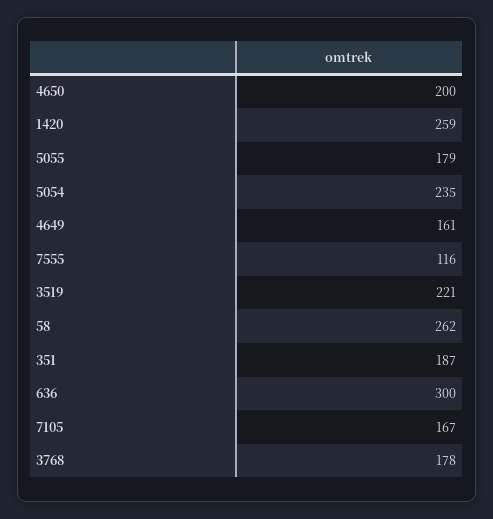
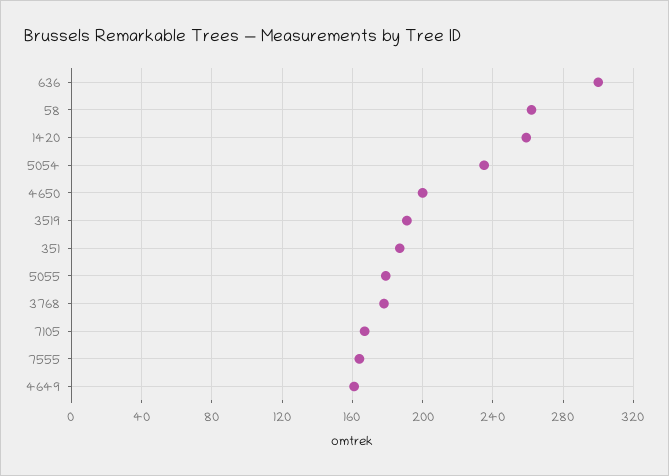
7555: 116 -> 165
3519: 221 -> 190

